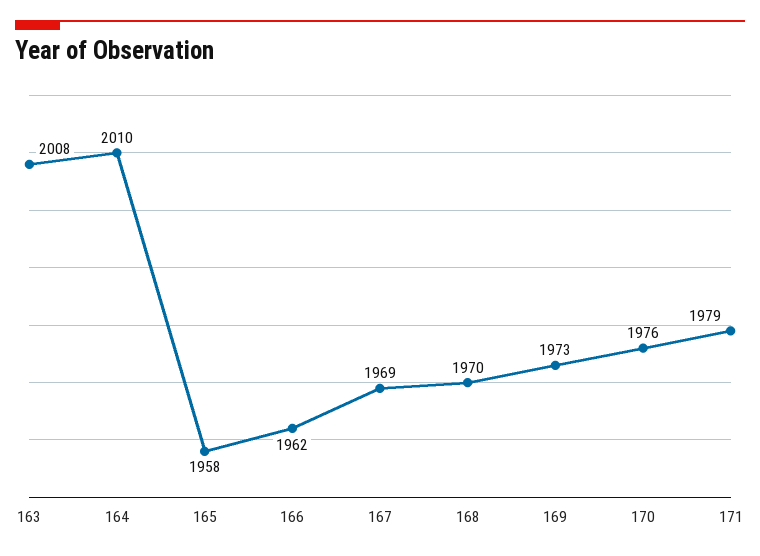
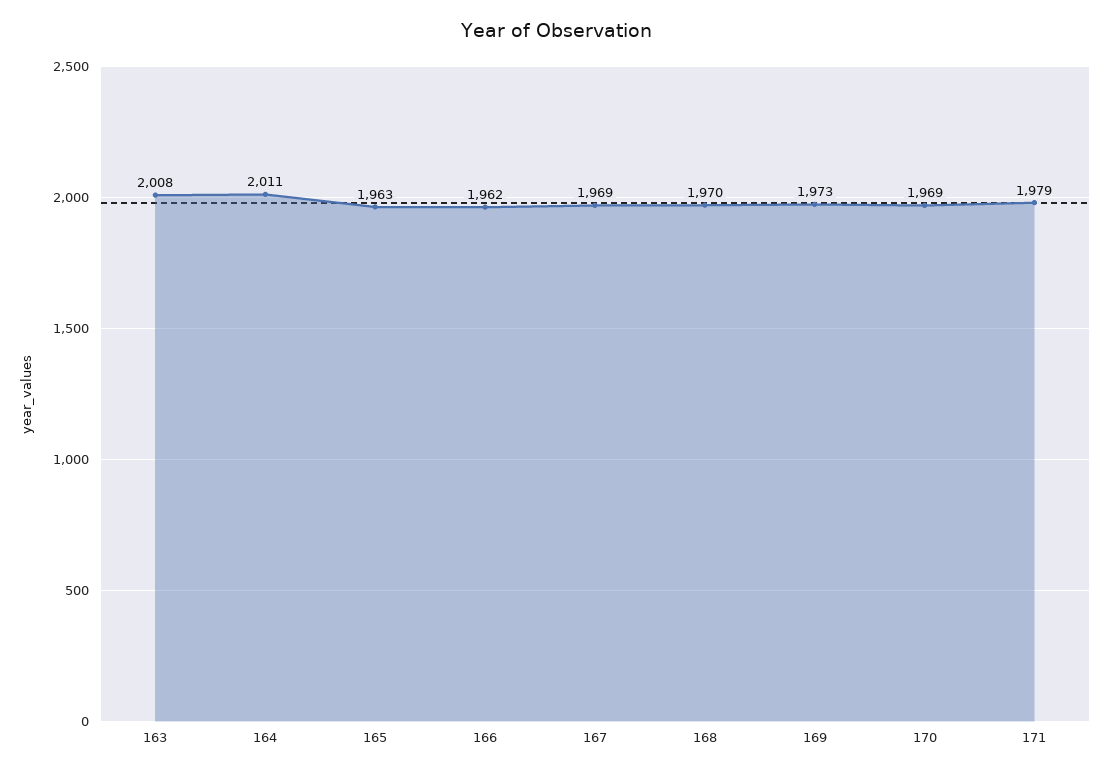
164: 2010 -> 2011
165: 1958 -> 1963
170: 1976 -> 1969

